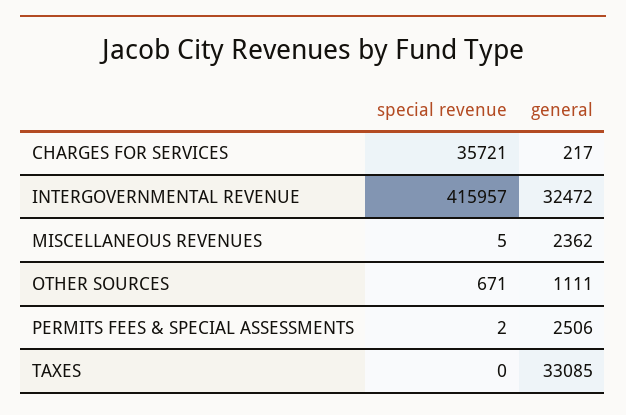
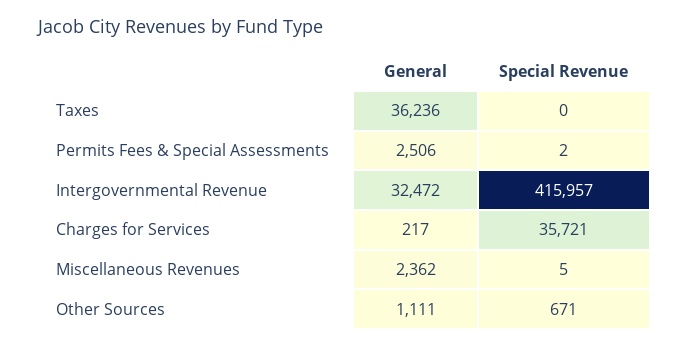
general, TAXES: 33085 -> 36236

